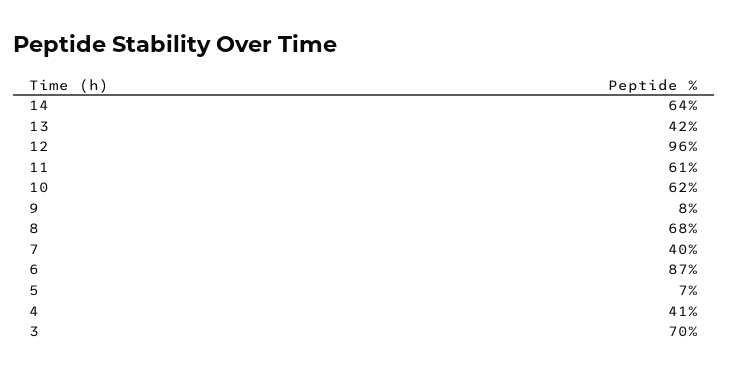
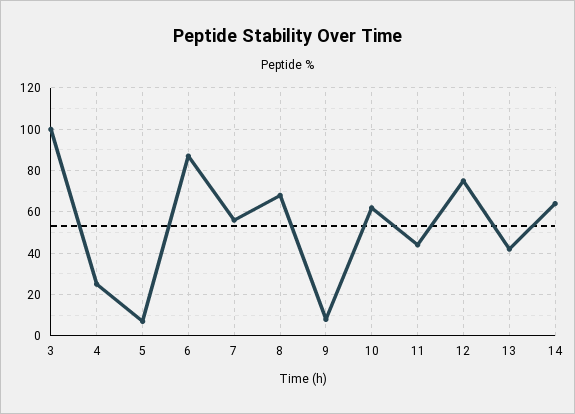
12: 96 -> 75
11: 61 -> 45
7: 40 -> 55
4: 41 -> 25
3: 70 -> 100

